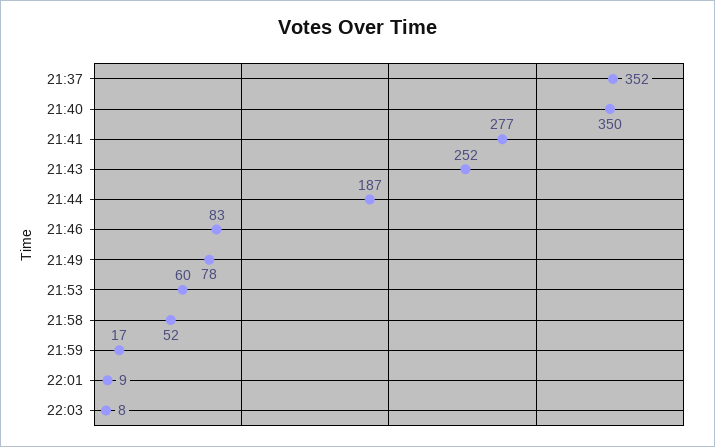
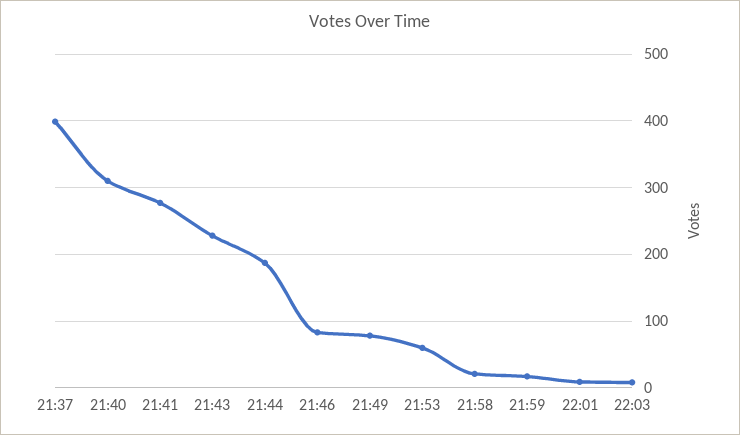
21:37: 352 -> 400
21:40: 350 -> 310
21:43: 252 -> 230
21:58: 52 -> 20

